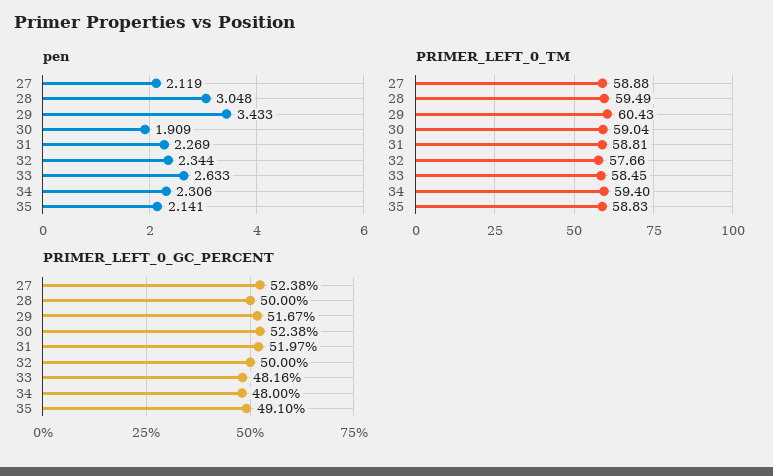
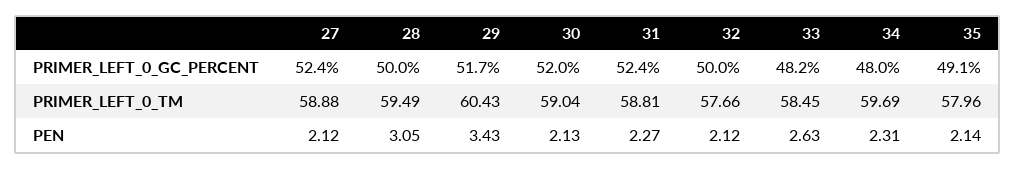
pen, 30: 1.909 -> 2.13
pen, 32: 2.344 -> 2.12
PRIMER_LEFT_0_TM, 34: 59.4 -> 59.69
PRIMER_LEFT_0_TM, 35: 58.83 -> 57.96
PRIMER_LEFT_0_GC_PERCENT, 30: 52.38 -> 52
PRIMER_LEFT_0_GC_PERCENT, 31: 51.97 -> 52.4

